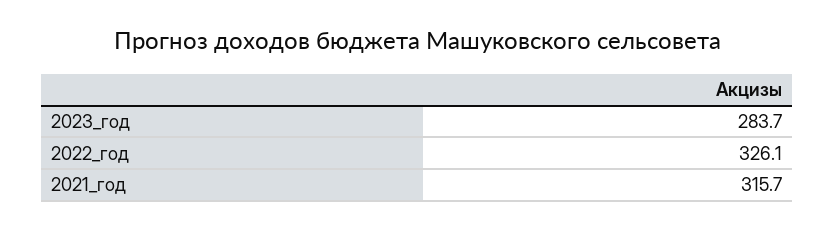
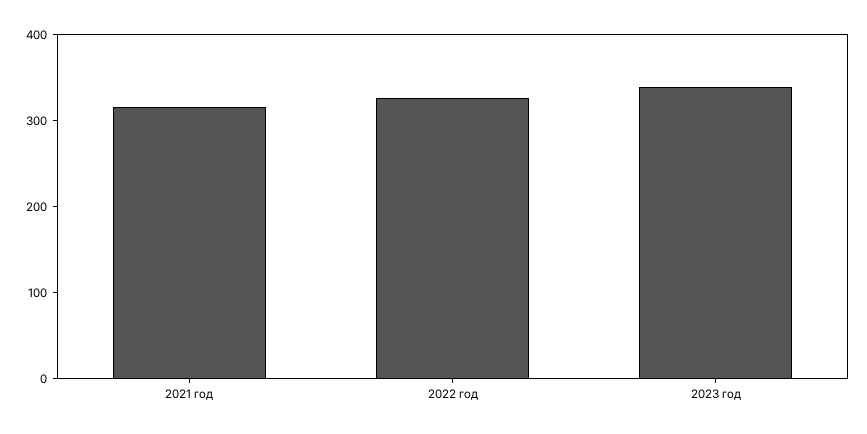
2023_год: 283.7 -> 340

